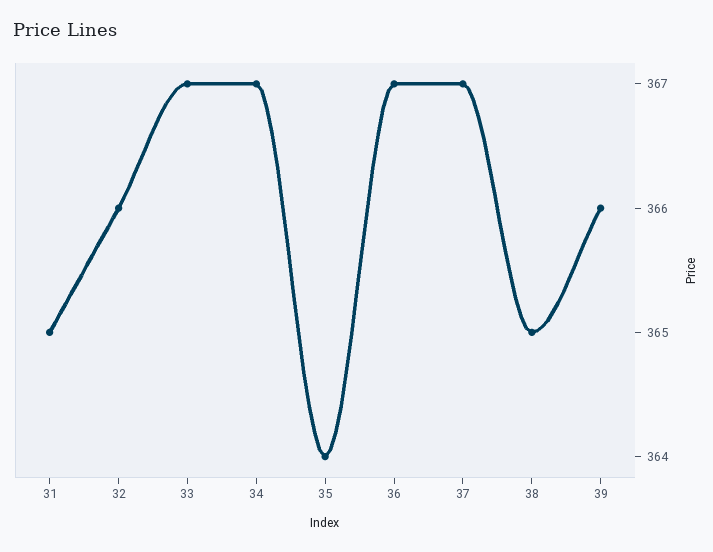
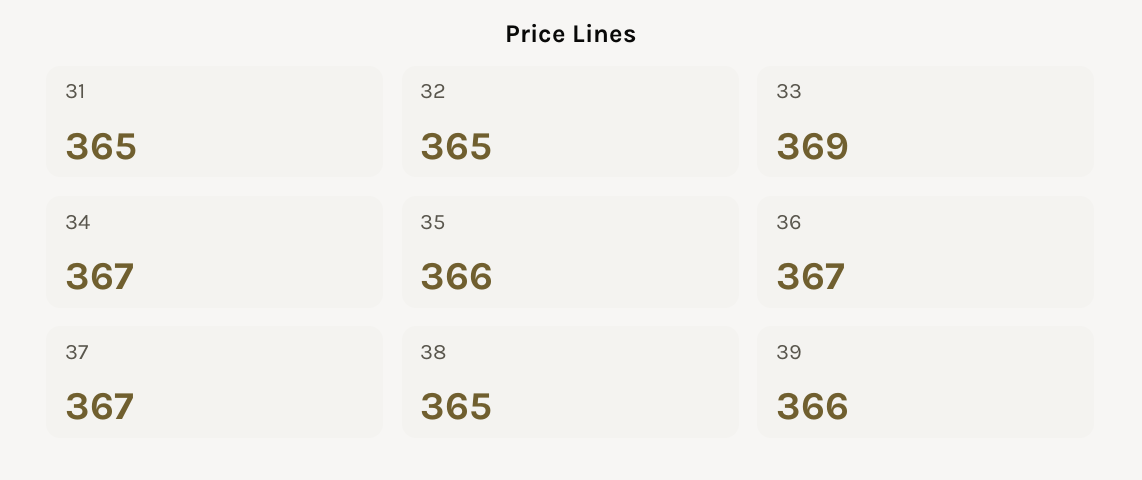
32: 366 -> 365
33: 367 -> 369
35: 364 -> 366

